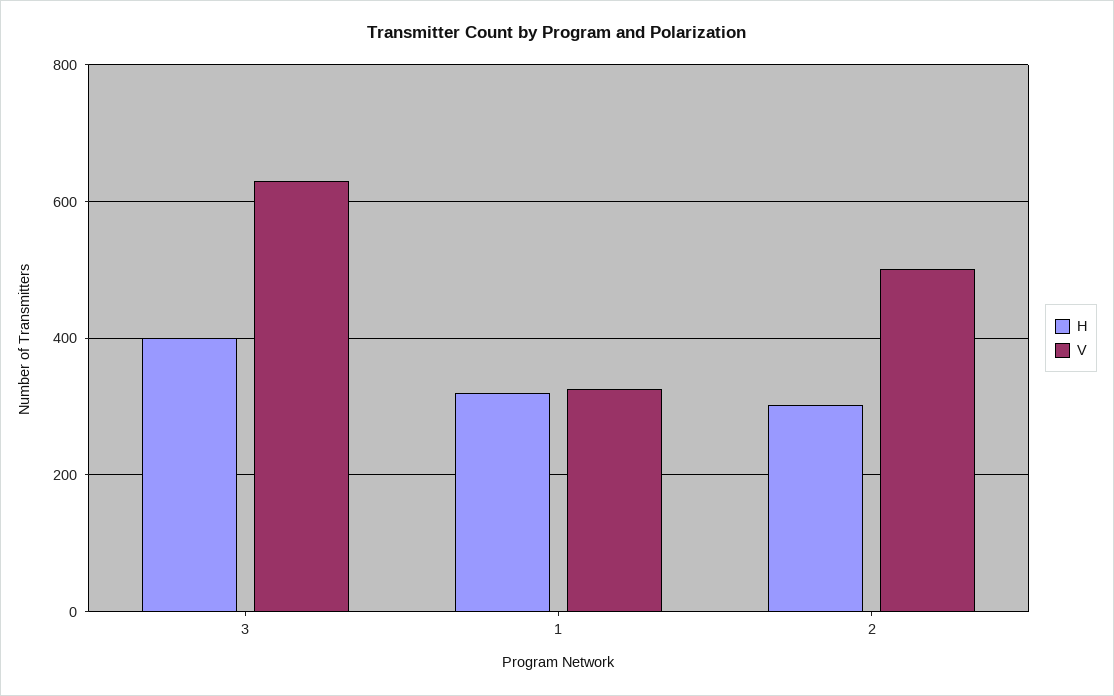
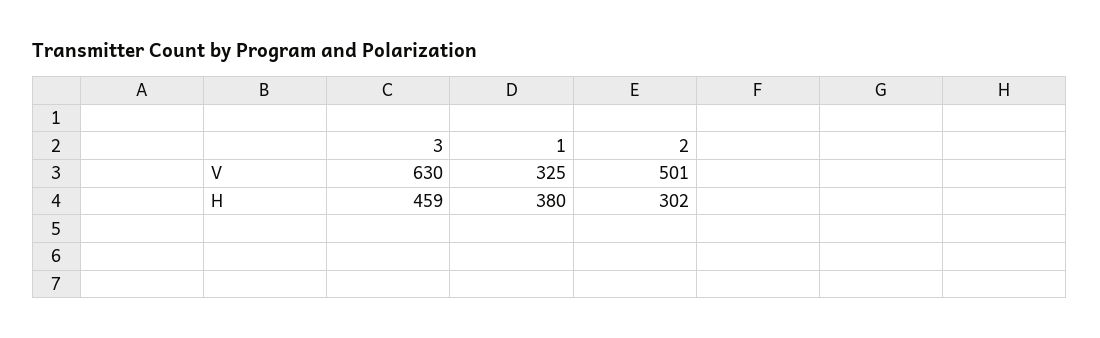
H, 3: 400 -> 459
H, 1: 320 -> 380

